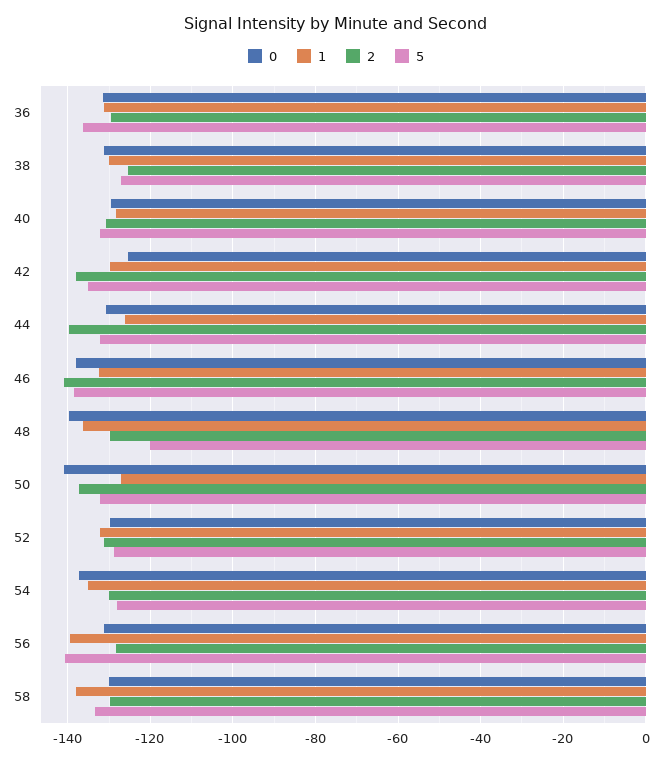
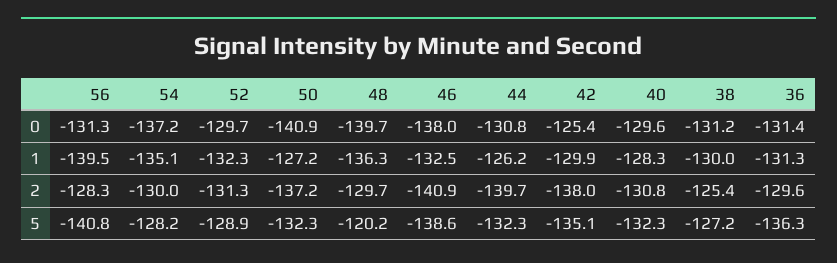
0, 58: -130 -> none
1, 58: -138 -> none
2, 58: -130 -> none
5, 58: -134 -> none

